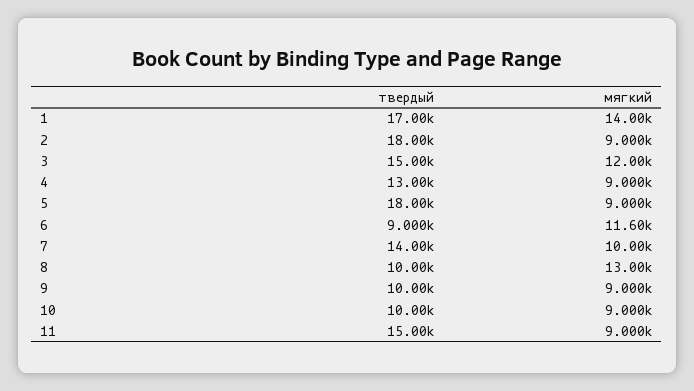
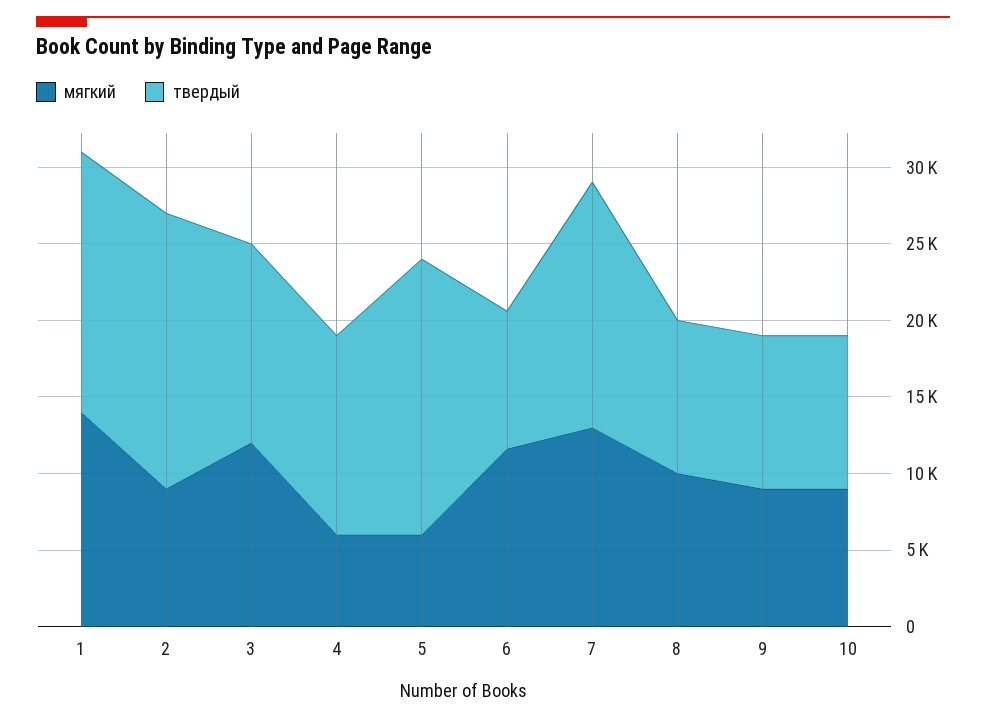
твердый, 3: 15000 -> 13000
мягкий, 4: 9000 -> 6000
мягкий, 5: 9000 -> 6000
твердый, 7: 14000 -> 16000
мягкий, 7: 10000 -> 13000
мягкий, 8: 13000 -> 10000
твердый, 11: 15000 -> none
мягкий, 11: 9000 -> none

